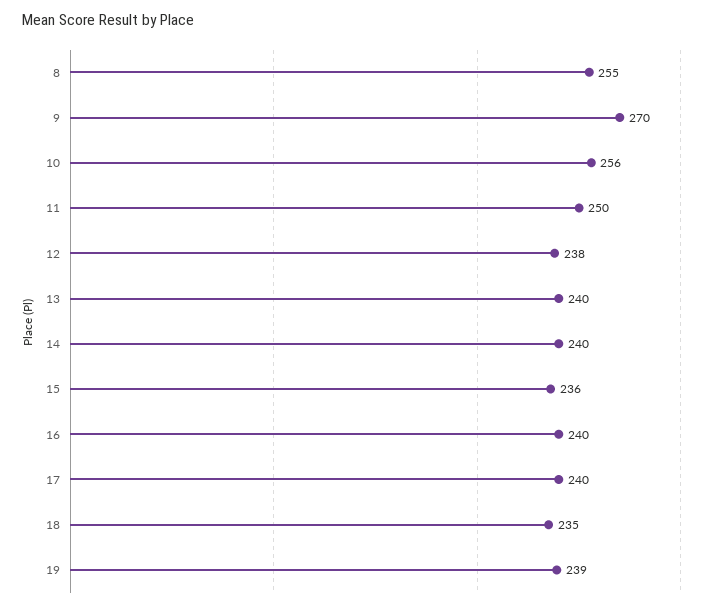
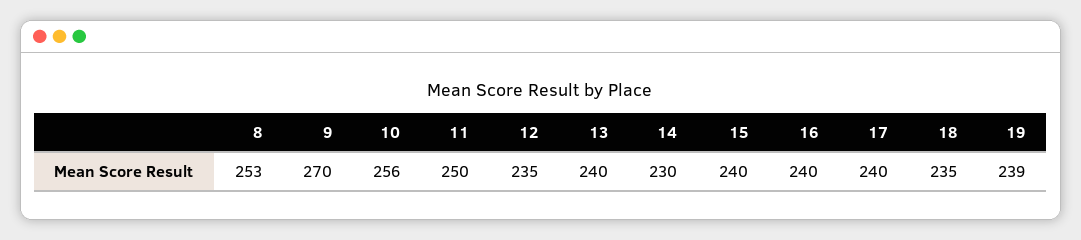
8: 255 -> 253
12: 238 -> 235
14: 240 -> 230
15: 236 -> 240

